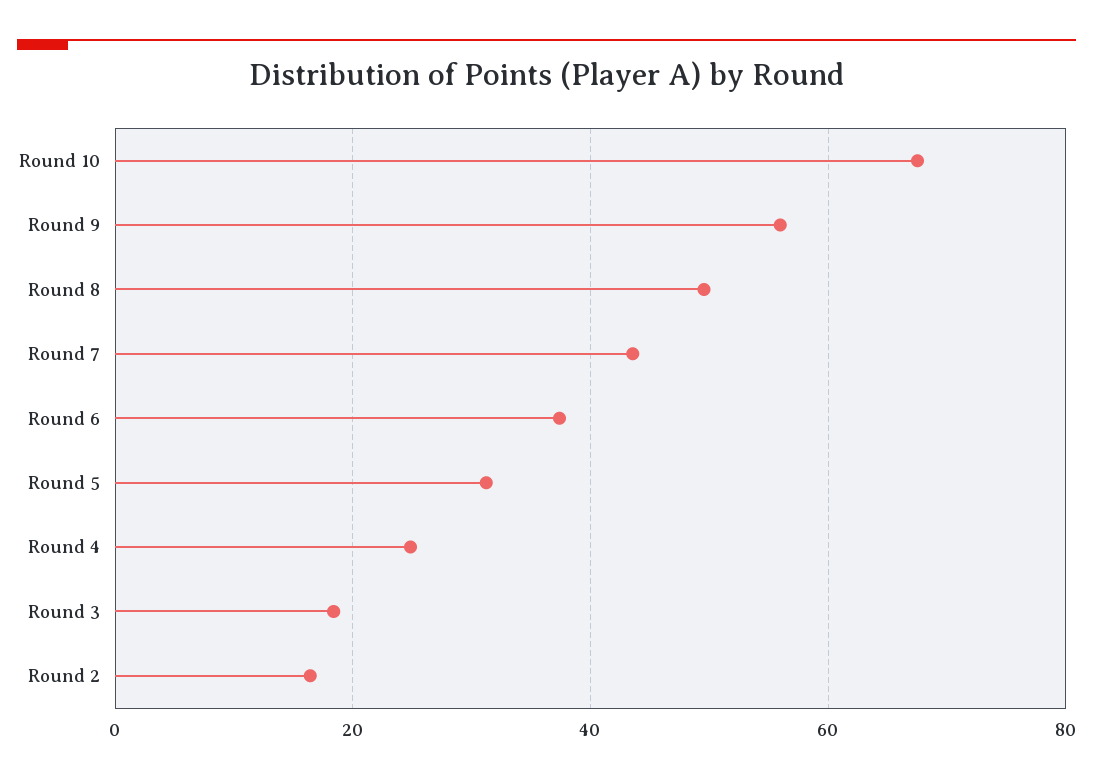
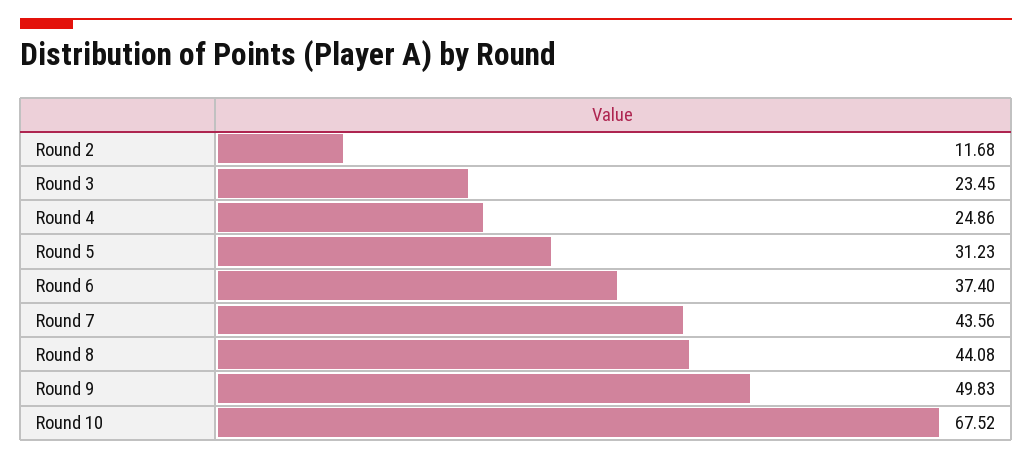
Round 9: 56 -> 49.83
Round 8: 50 -> 44.08
Round 3: 18 -> 23.45
Round 2: 16 -> 11.68

